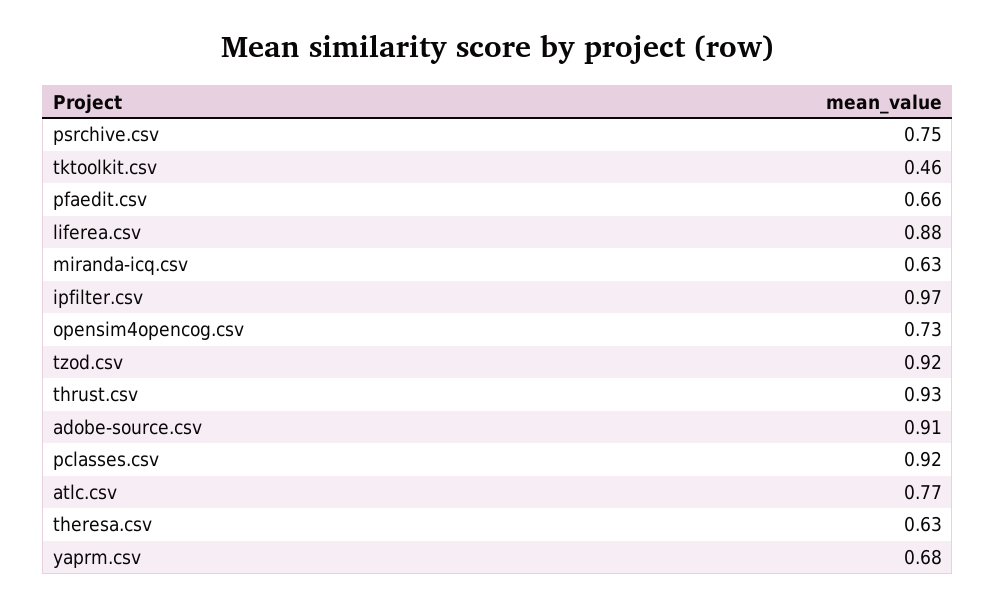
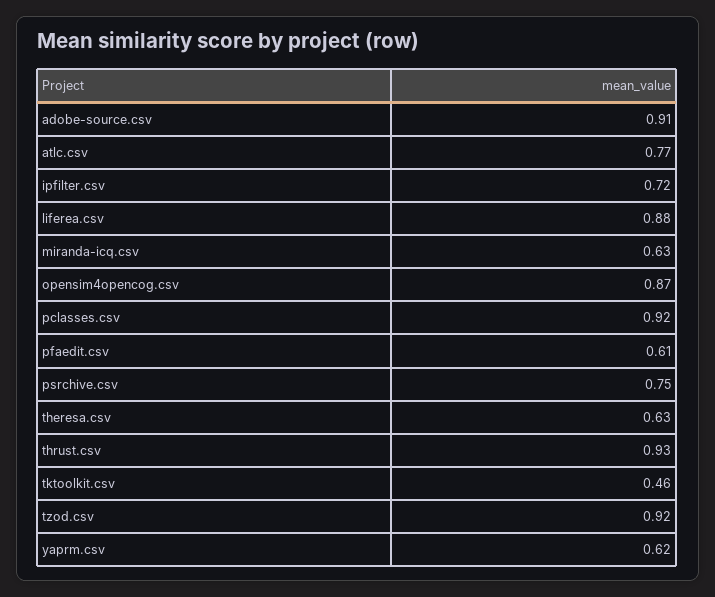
pfaedit.csv: 0.66 -> 0.61
ipfilter.csv: 0.97 -> 0.72
opensim4opencog.csv: 0.73 -> 0.87
yaprm.csv: 0.68 -> 0.62

